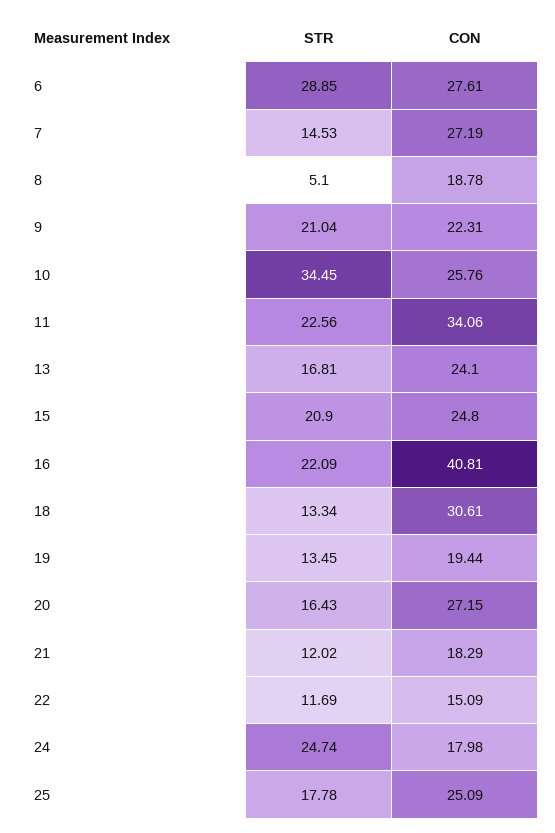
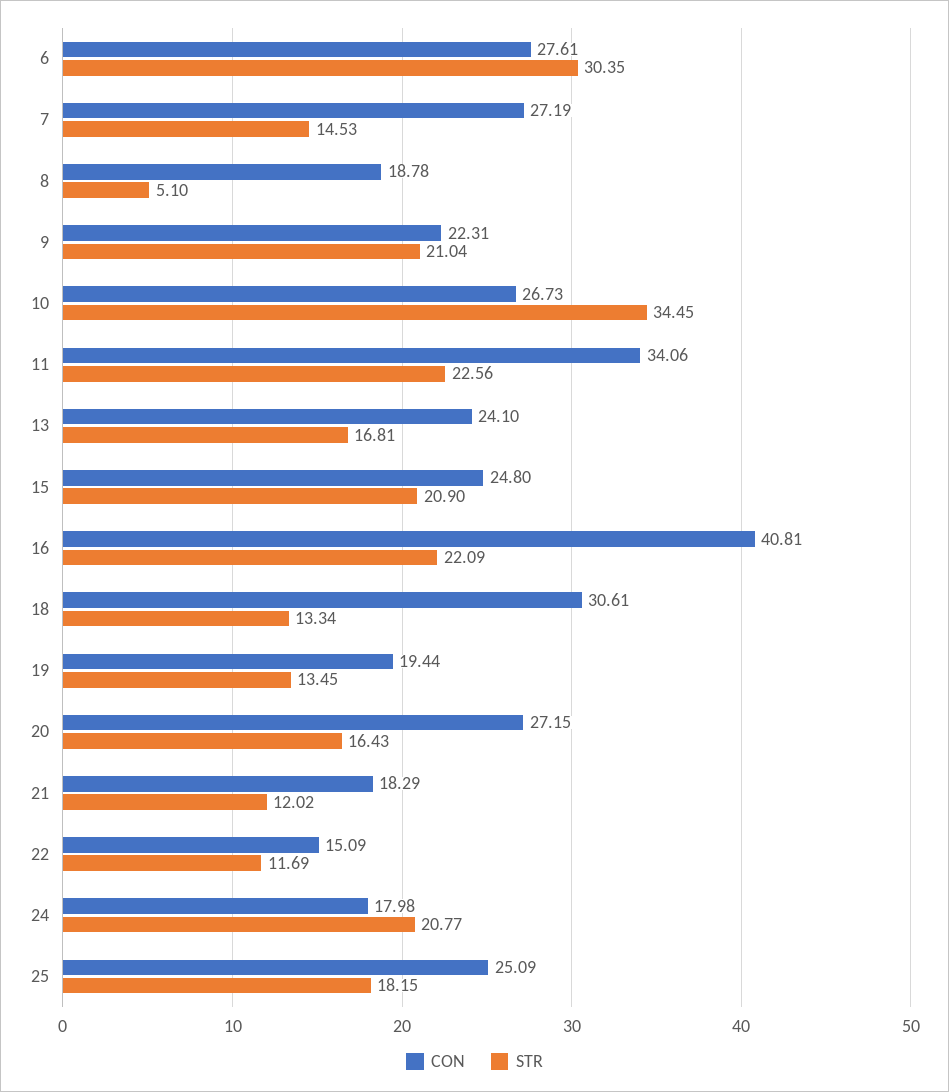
STR, 6: 28.85 -> 30.35
CON, 10: 25.76 -> 26.73
STR, 24: 24.74 -> 20.77
STR, 25: 17.78 -> 18.15

